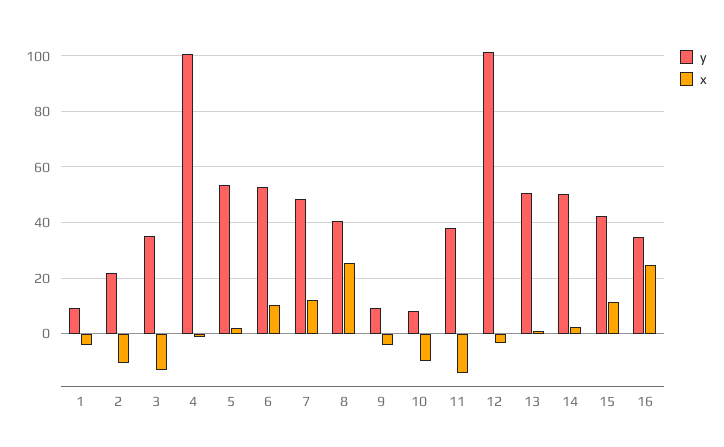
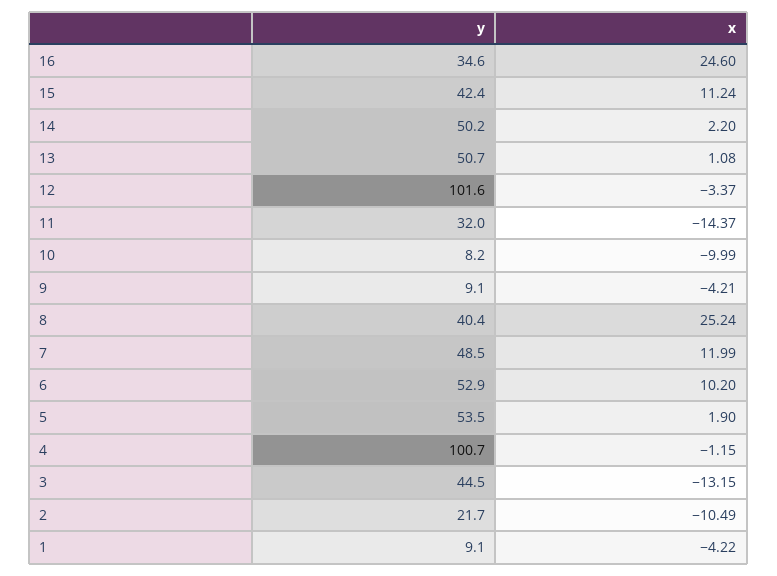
y, 3: 35 -> 44.5
y, 11: 37.5 -> 32

